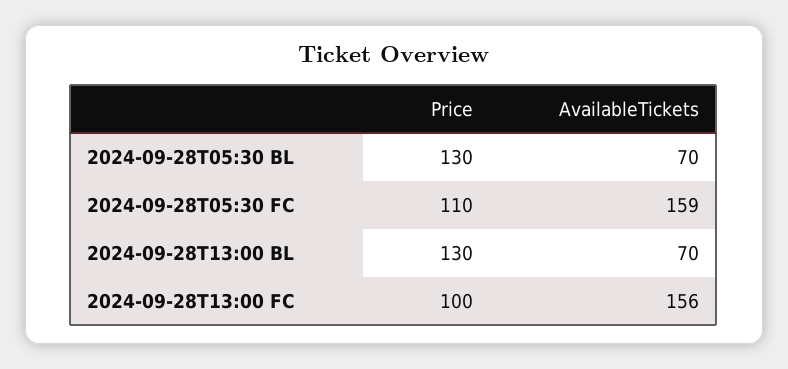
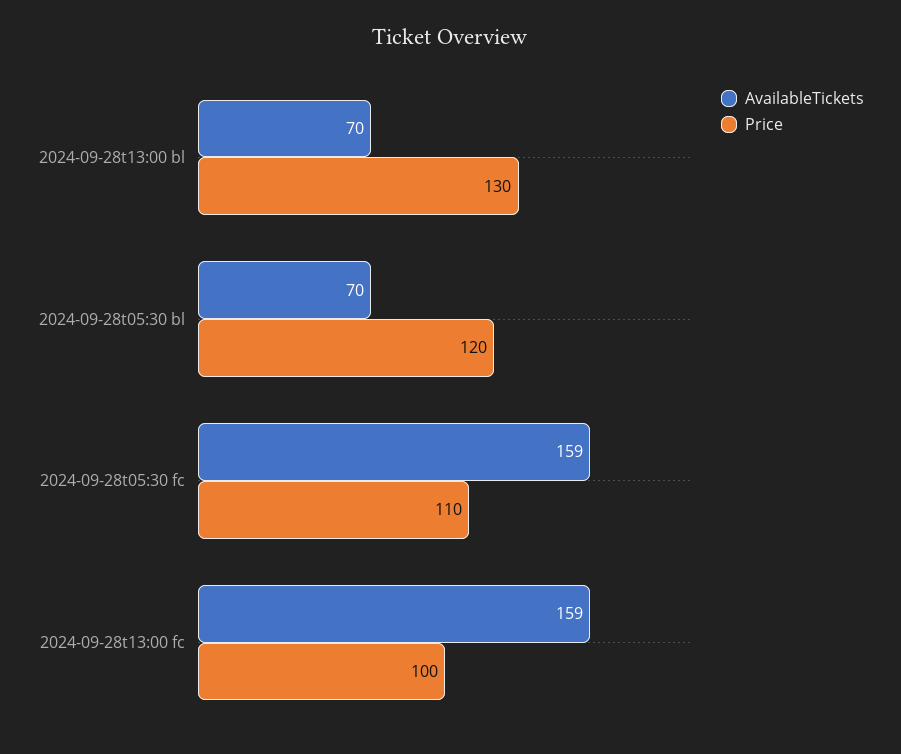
Price, 2024-09-28T05:30 BL: 130 -> 120
AvailableTickets, 2024-09-28T13:00 FC: 156 -> 159

